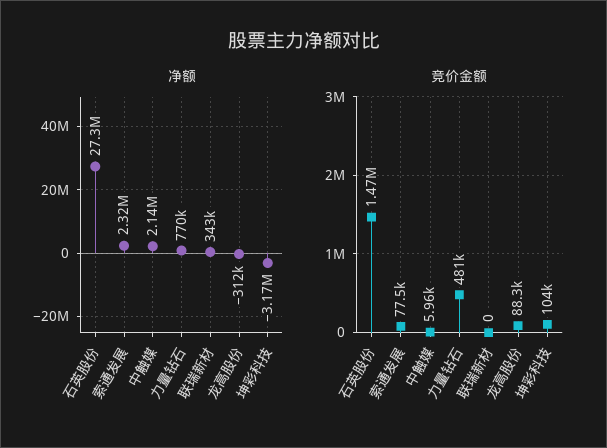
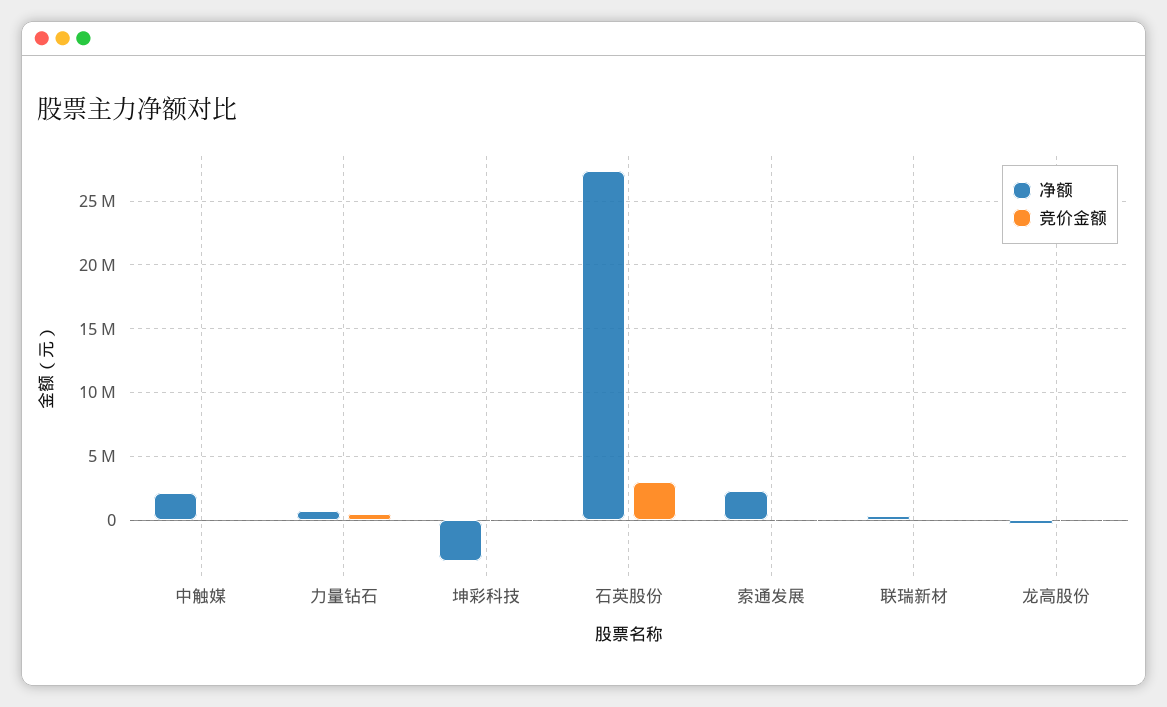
竞价金额, 石英股份: 1470000 -> 3000000

